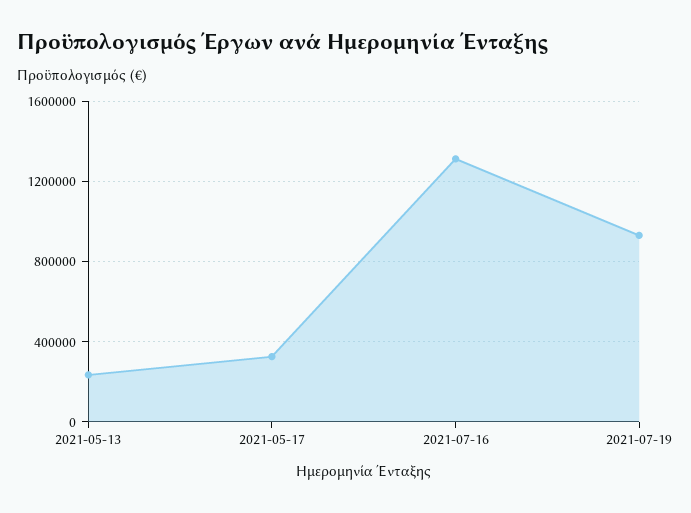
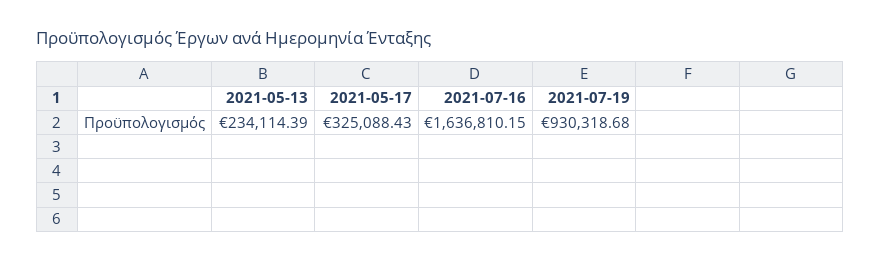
2021-07-16: 1300000 -> 1636810.15

